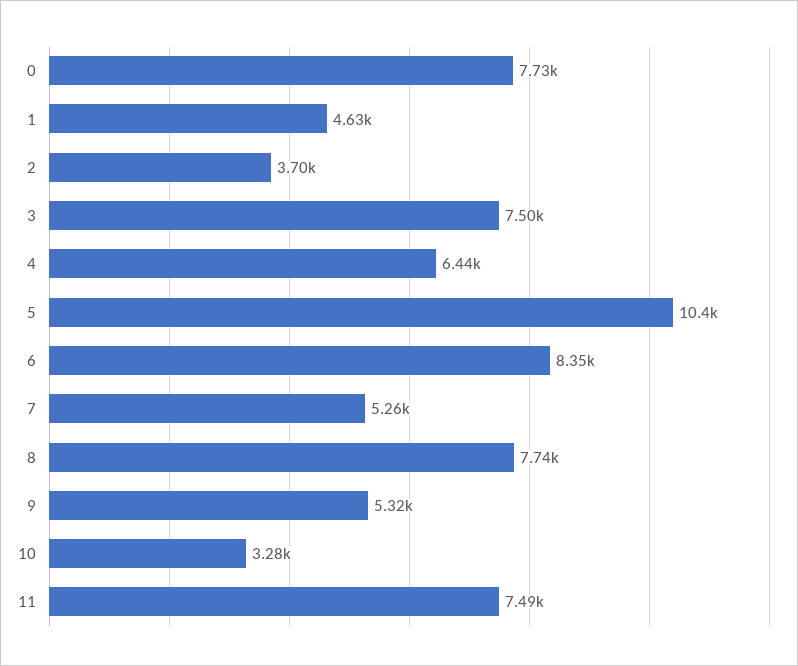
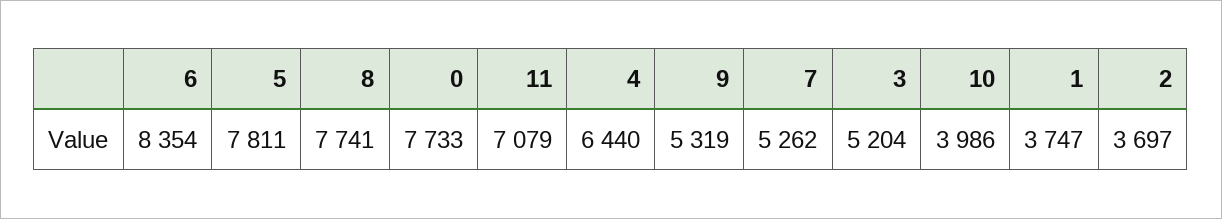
1: 4630 -> 3747
3: 7500 -> 5204
5: 10400 -> 7811
10: 3280 -> 3986
11: 7490 -> 7079

